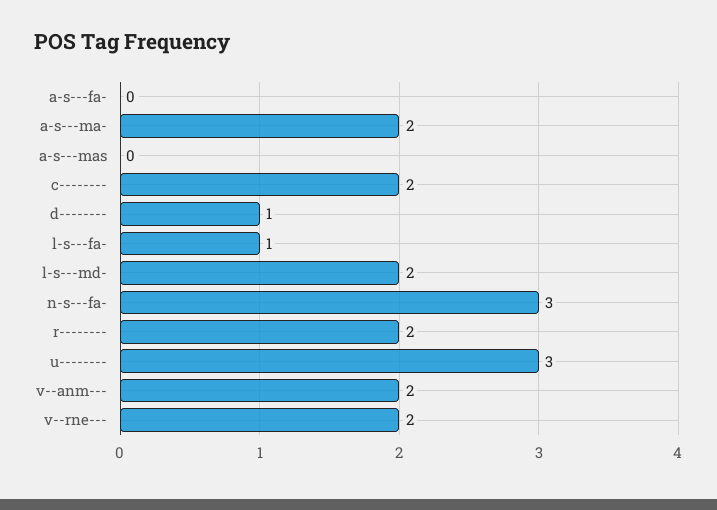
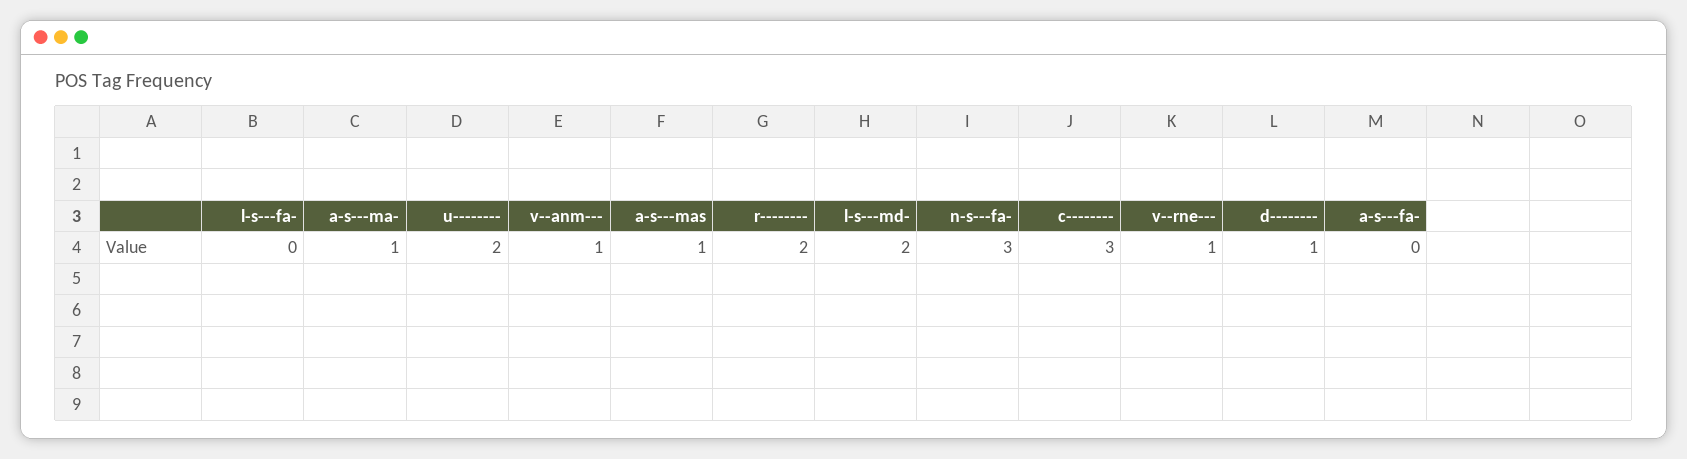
a-s---ma-: 2 -> 1
a-s---mas: 0 -> 1
c--------: 2 -> 3
l-s---fa-: 1 -> 0
u--------: 3 -> 2
v--anm---: 2 -> 1
v--rne---: 2 -> 1

